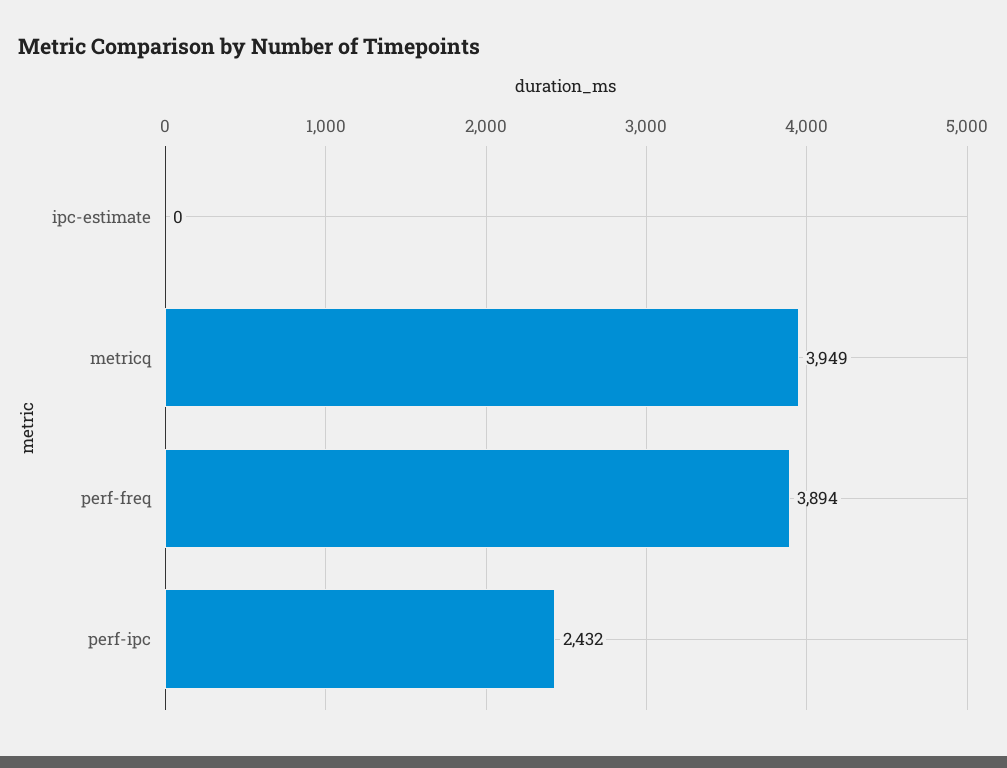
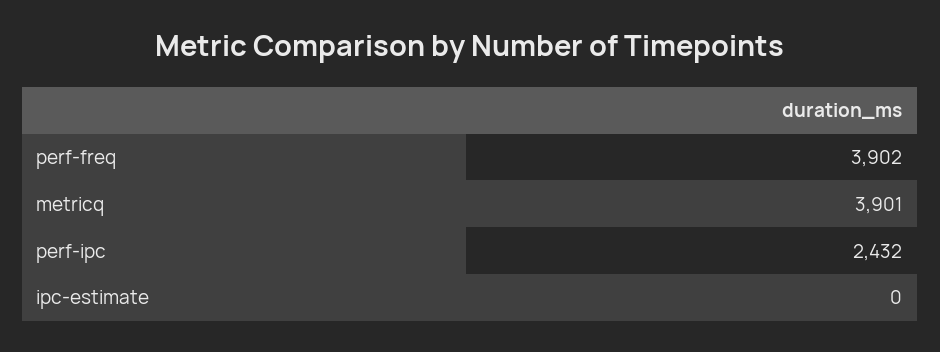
metricq: 3949 -> 3901
perf-freq: 3894 -> 3902

